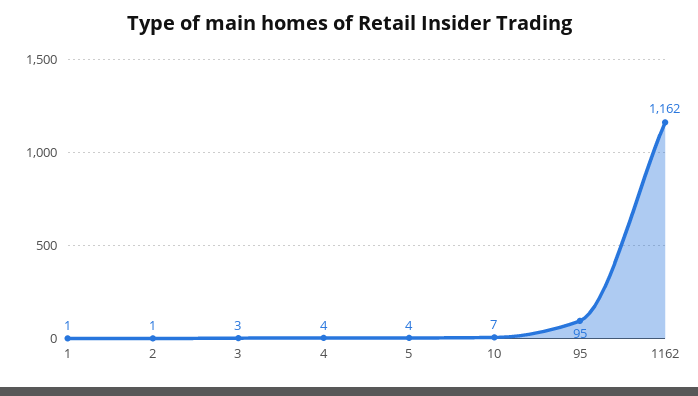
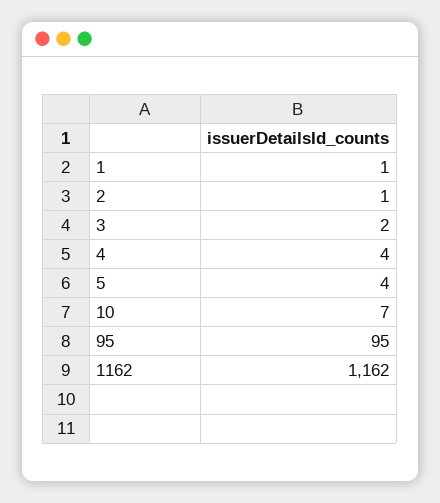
3: 3 -> 2

